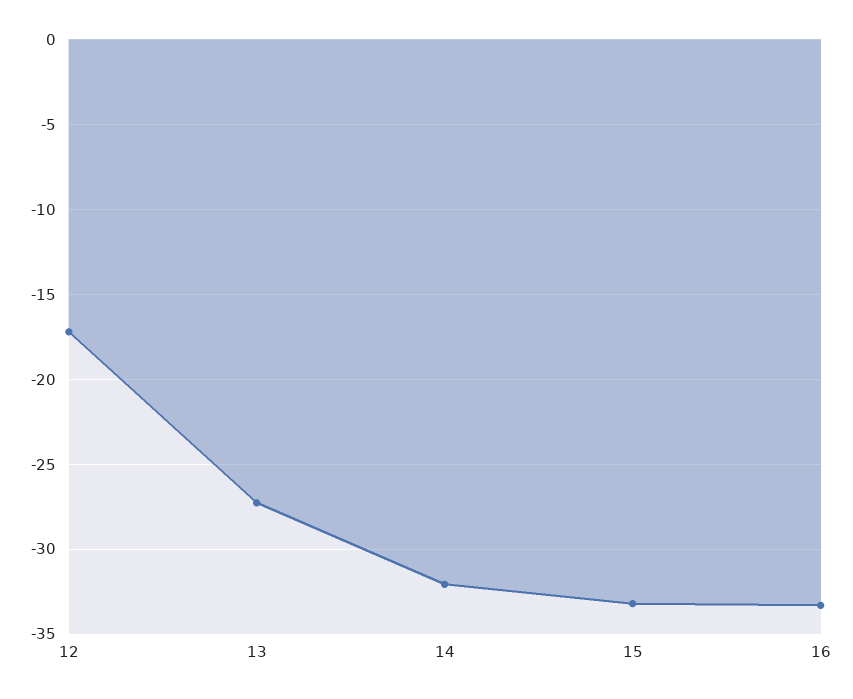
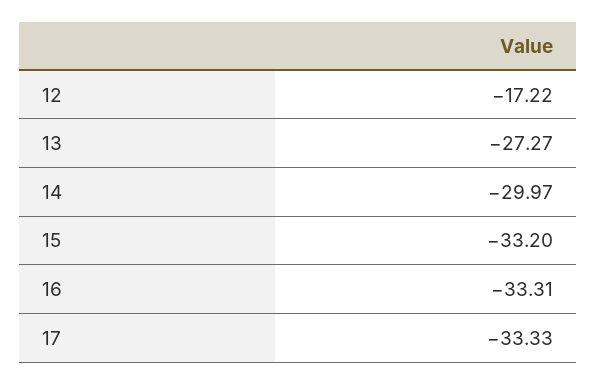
14: -32 -> -29.97
17: none -> -33.33

